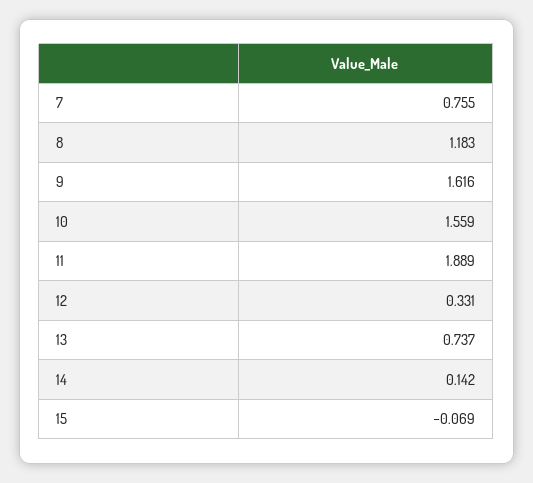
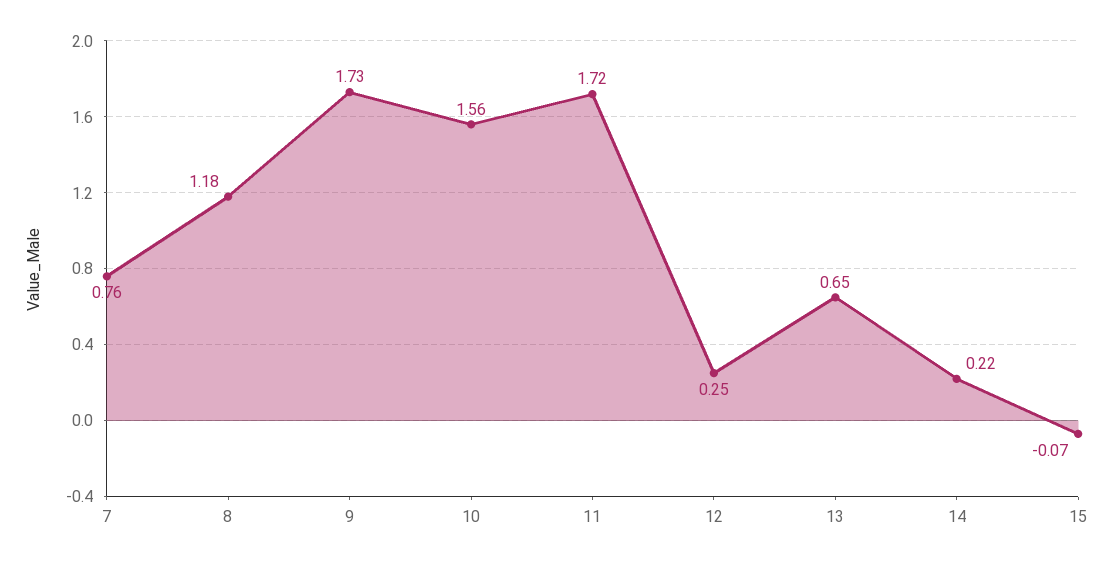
9: 1.616 -> 1.73
11: 1.889 -> 1.72
12: 0.331 -> 0.25
13: 0.737 -> 0.65
14: 0.142 -> 0.22

